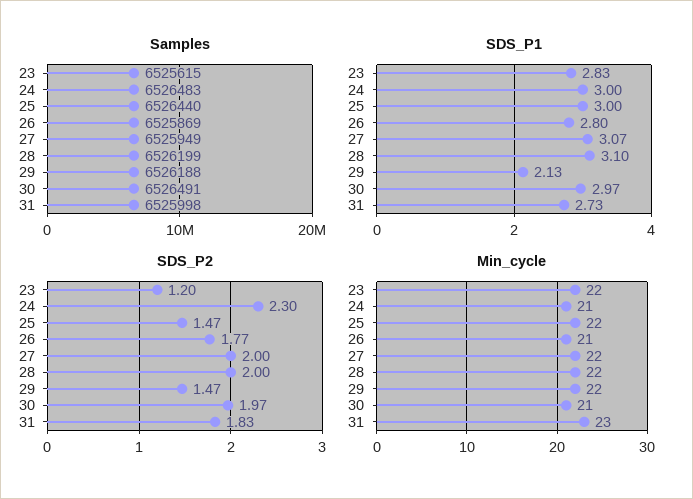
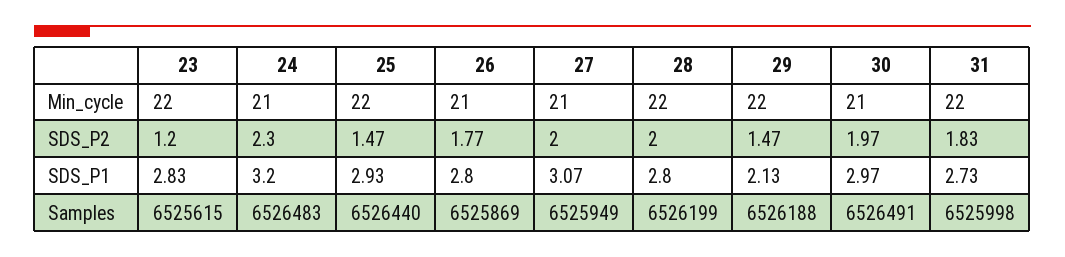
SDS_P1, 24: 3 -> 3.2
SDS_P1, 25: 3 -> 2.93
SDS_P1, 28: 3.1 -> 2.8
Min_cycle, 27: 22 -> 21
Min_cycle, 31: 23 -> 22

